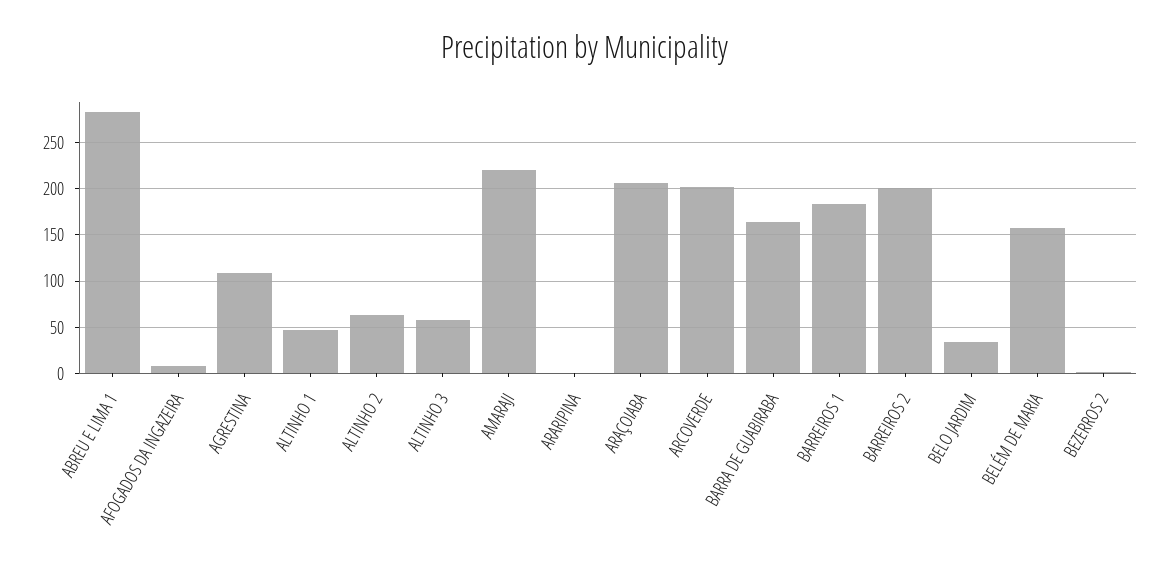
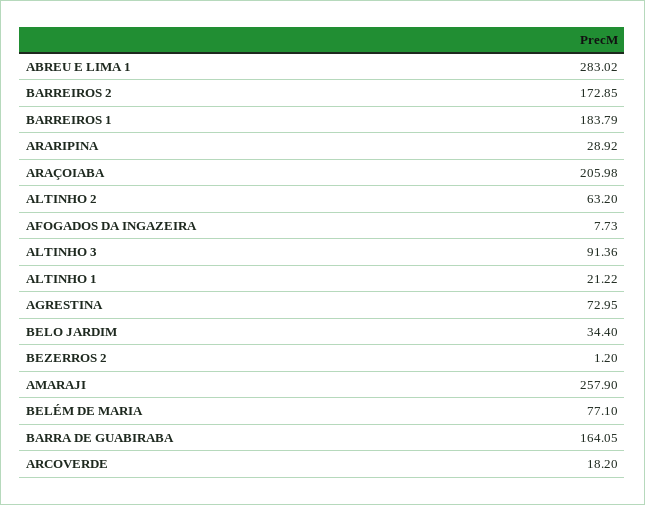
AGRESTINA: 110 -> 72.95
ALTINHO 1: 50 -> 21.22
ALTINHO 3: 60 -> 91.36
AMARAJI: 220 -> 257.9
ARARIPINA: 0 -> 28.92
ARCOVERDE: 200 -> 18.2
BARREIROS 2: 200 -> 172.85
BELÉM DE MARIA: 160 -> 77.1

